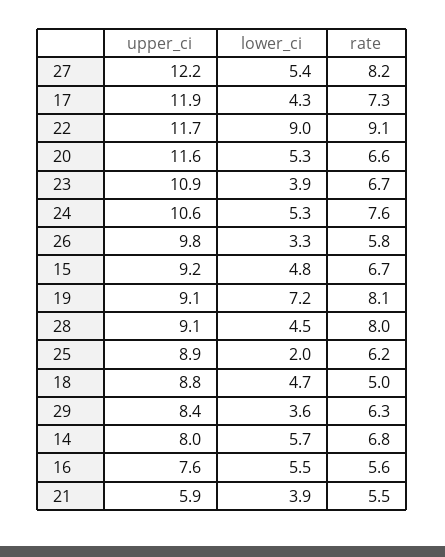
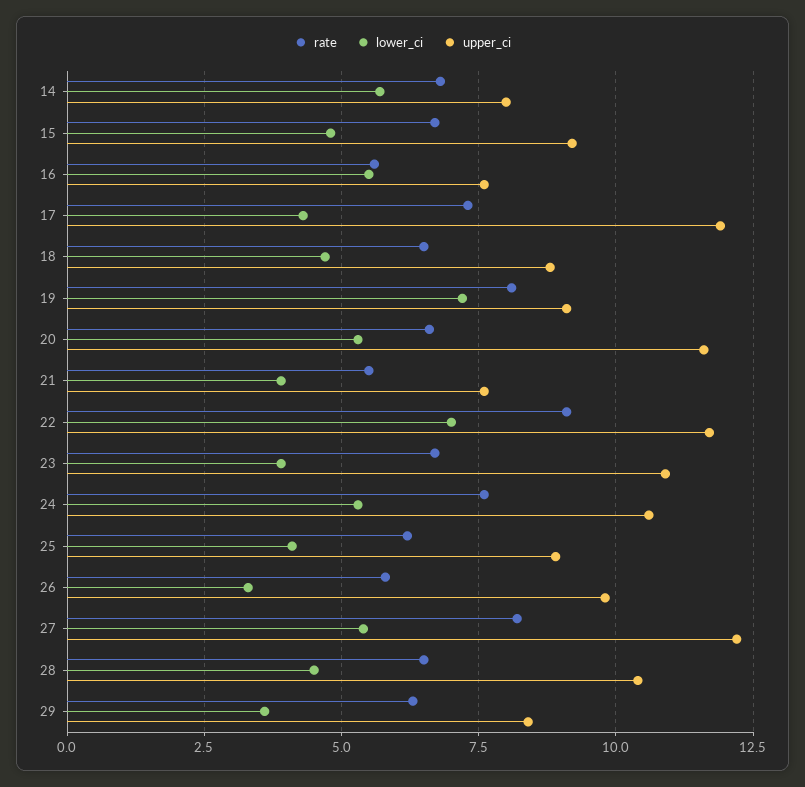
lower_ci, 22: 9 -> 7
upper_ci, 28: 9.1 -> 10.5
rate, 28: 8 -> 6.5
lower_ci, 25: 2 -> 4
rate, 18: 5 -> 6.5
upper_ci, 21: 5.9 -> 7.5

